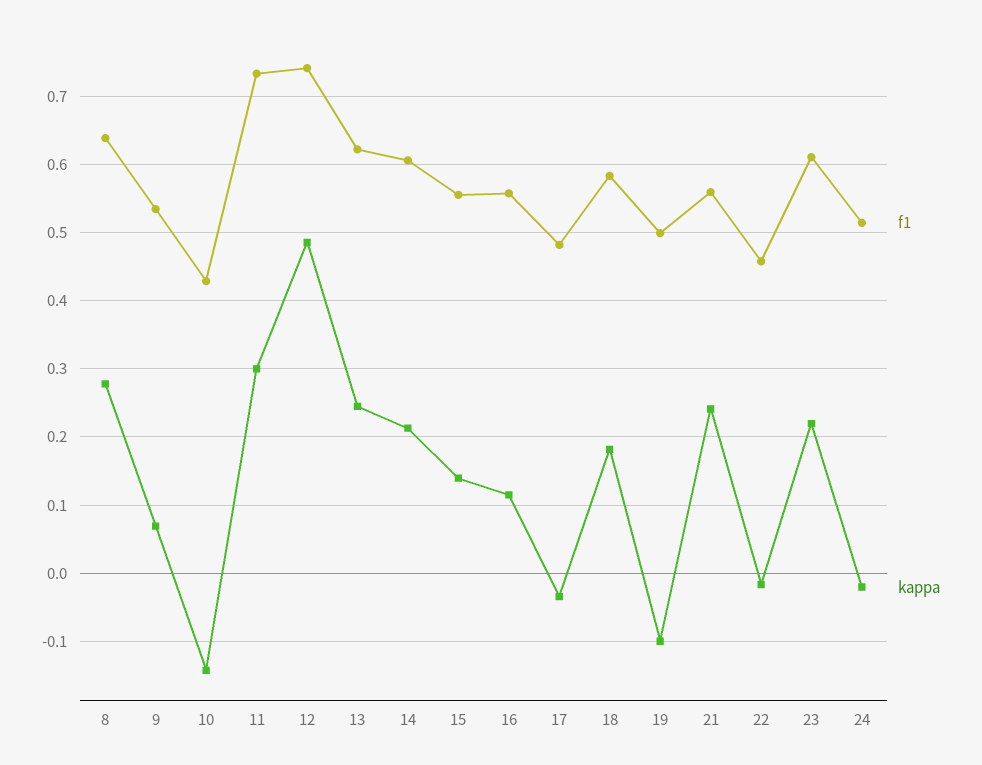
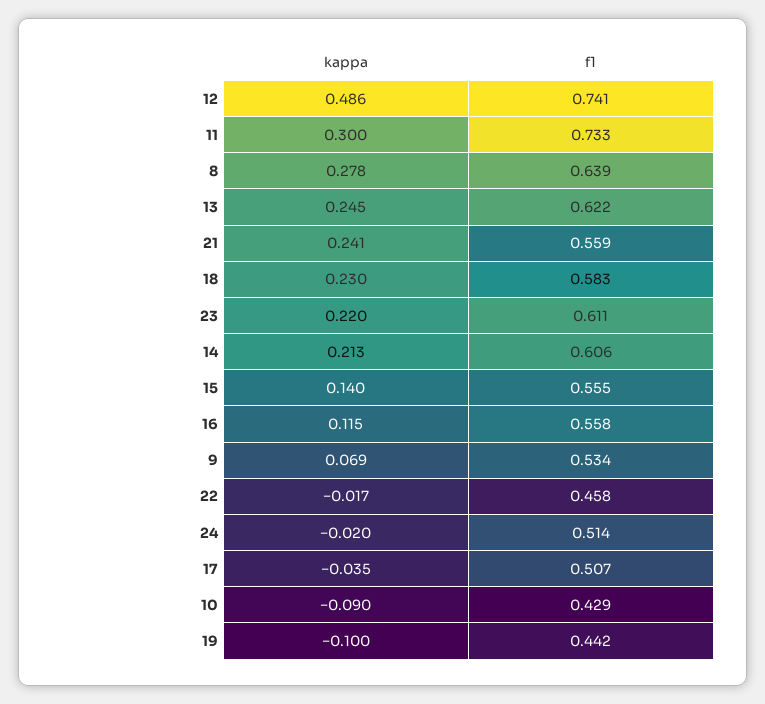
kappa, 10: -0.14 -> -0.09
f1, 17: 0.48 -> 0.507
kappa, 18: 0.18 -> 0.23
f1, 19: 0.5 -> 0.442

